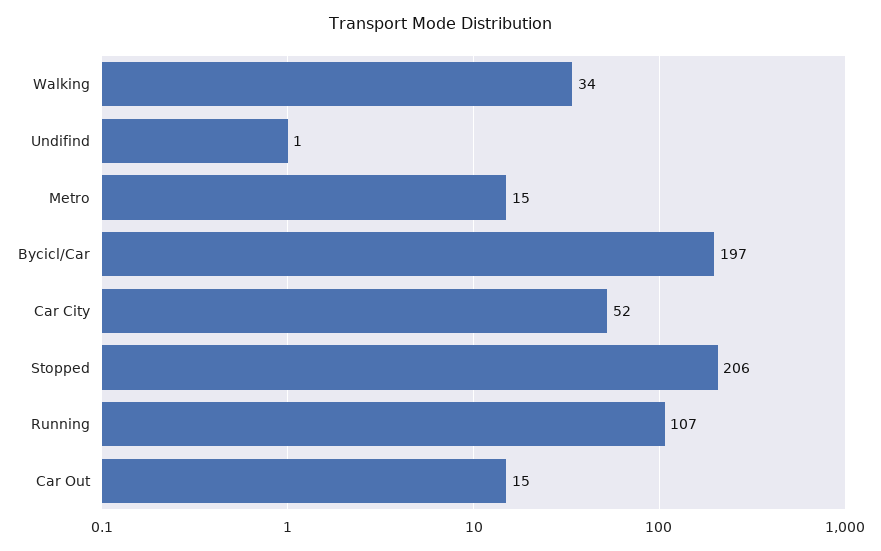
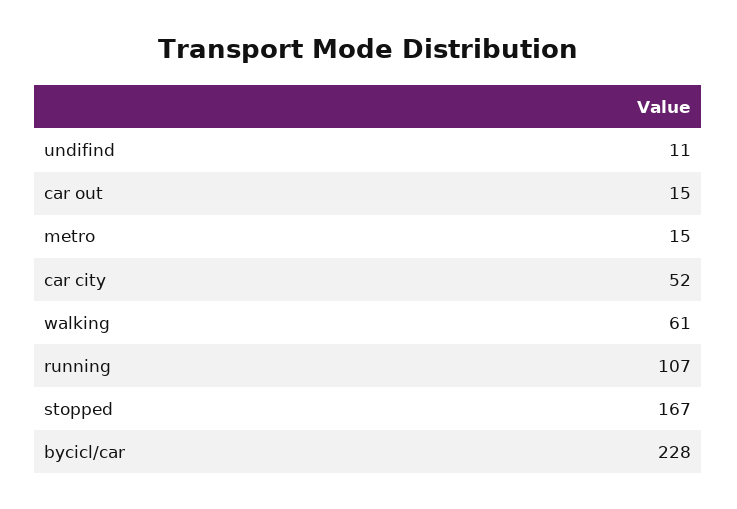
Walking: 34 -> 61
Undifind: 1 -> 11
Bycicl/Car: 197 -> 228
Stopped: 206 -> 167

